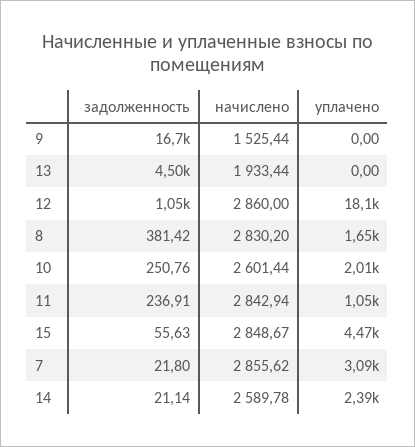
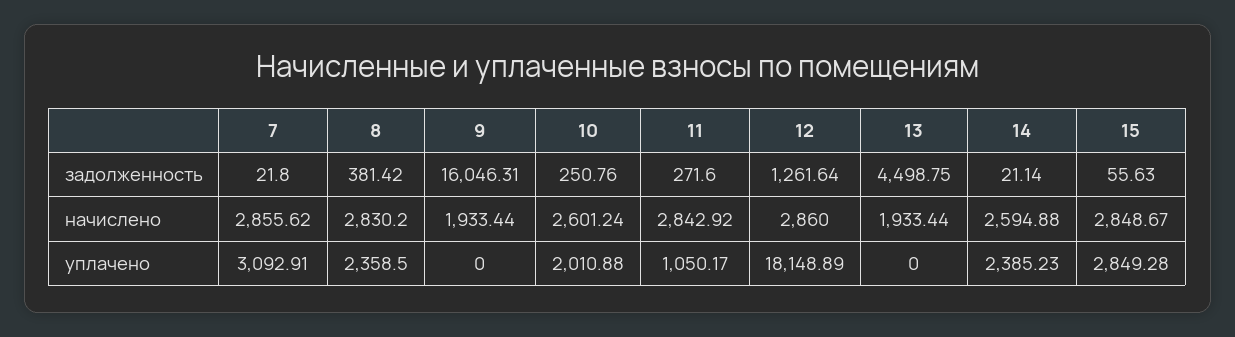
задолженность, 9: 16700 -> 16046.31
начислено, 9: 1525.44 -> 1933.44
задолженность, 12: 1050 -> 1261.64
уплачено, 8: 1650 -> 2358.5
начислено, 10: 2601.44 -> 2601.24
задолженность, 11: 236.91 -> 271.6
начислено, 11: 2842.94 -> 2842.92
уплачено, 15: 4470 -> 2849.28
начислено, 14: 2589.78 -> 2594.88

